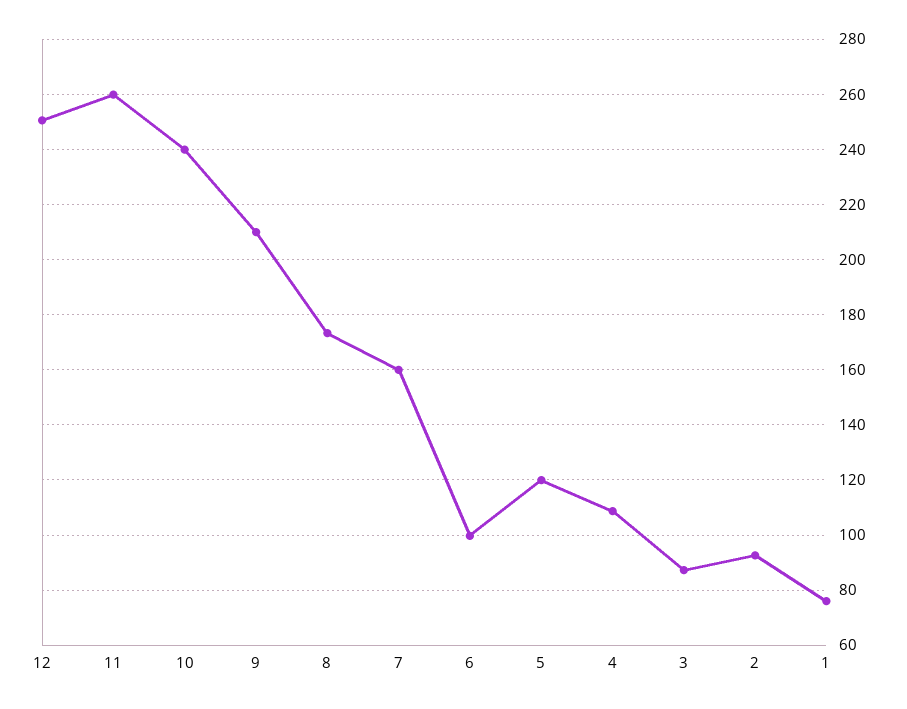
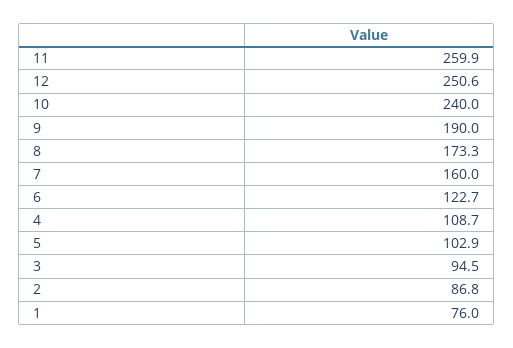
9: 210 -> 190
6: 100 -> 122.7
5: 120 -> 102.9
3: 87.5 -> 94.5
2: 92.5 -> 86.8

